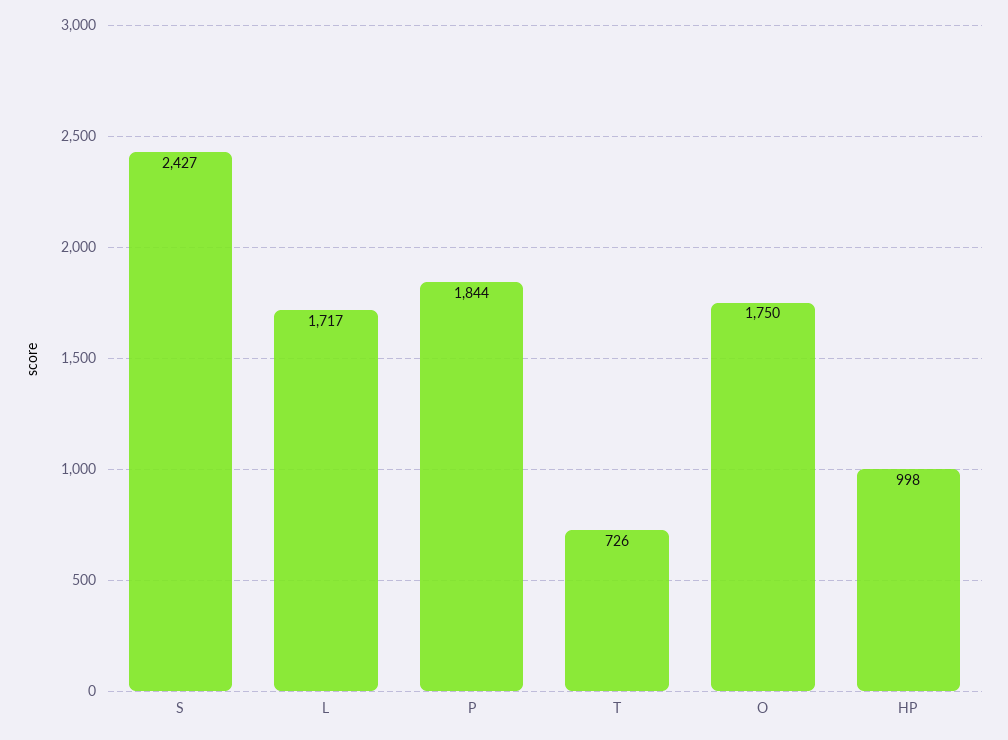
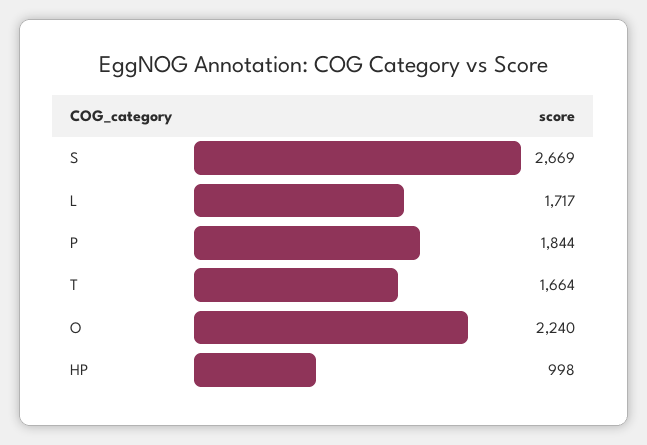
S: 2427 -> 2669
T: 726 -> 1664
O: 1750 -> 2240

